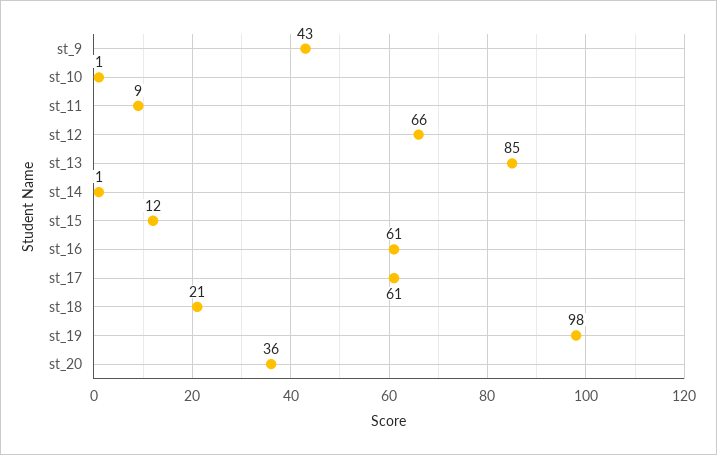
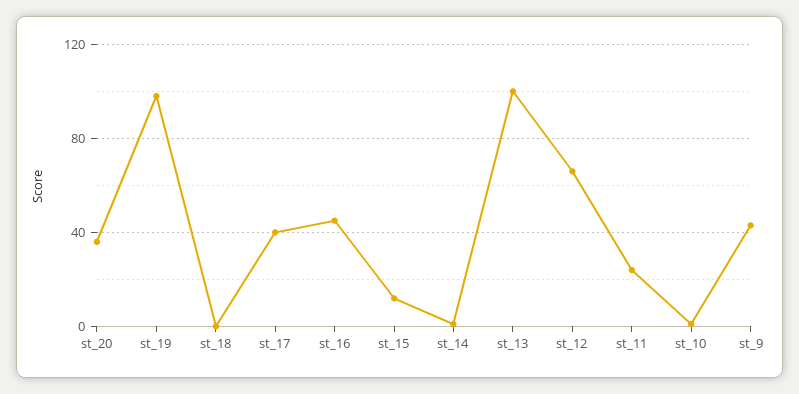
st_11: 9 -> 25
st_13: 85 -> 100
st_16: 61 -> 45
st_17: 61 -> 40
st_18: 21 -> 0

